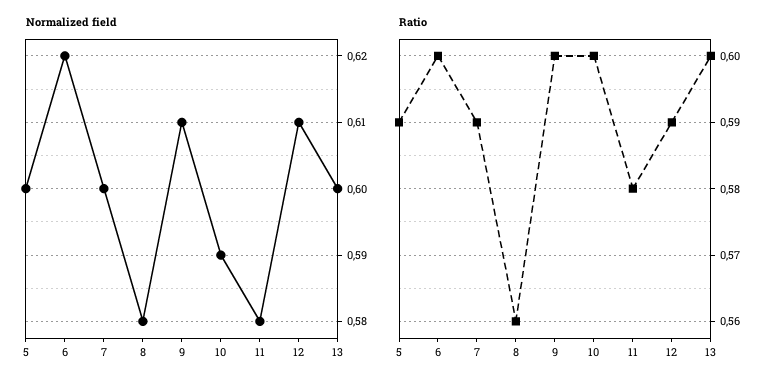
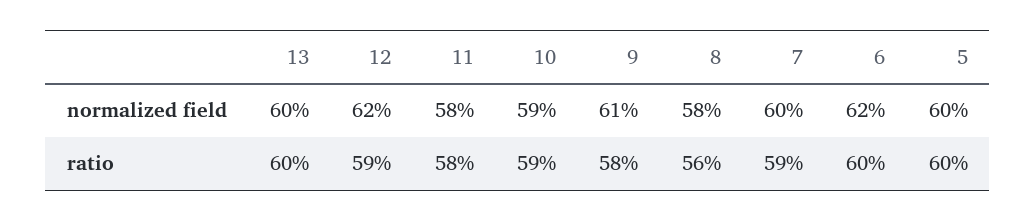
Normalized field, 12: 0.61 -> 0.62
Ratio, 5: 0.59 -> 0.6
Ratio, 9: 0.6 -> 0.58
Ratio, 10: 0.6 -> 0.59

